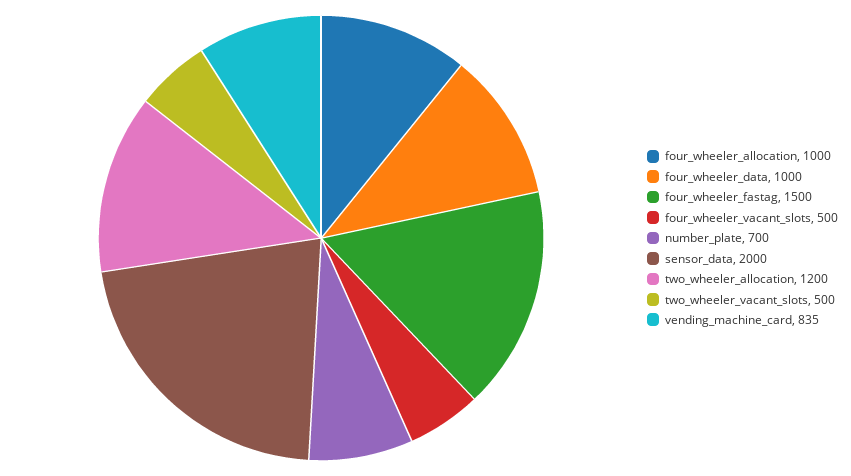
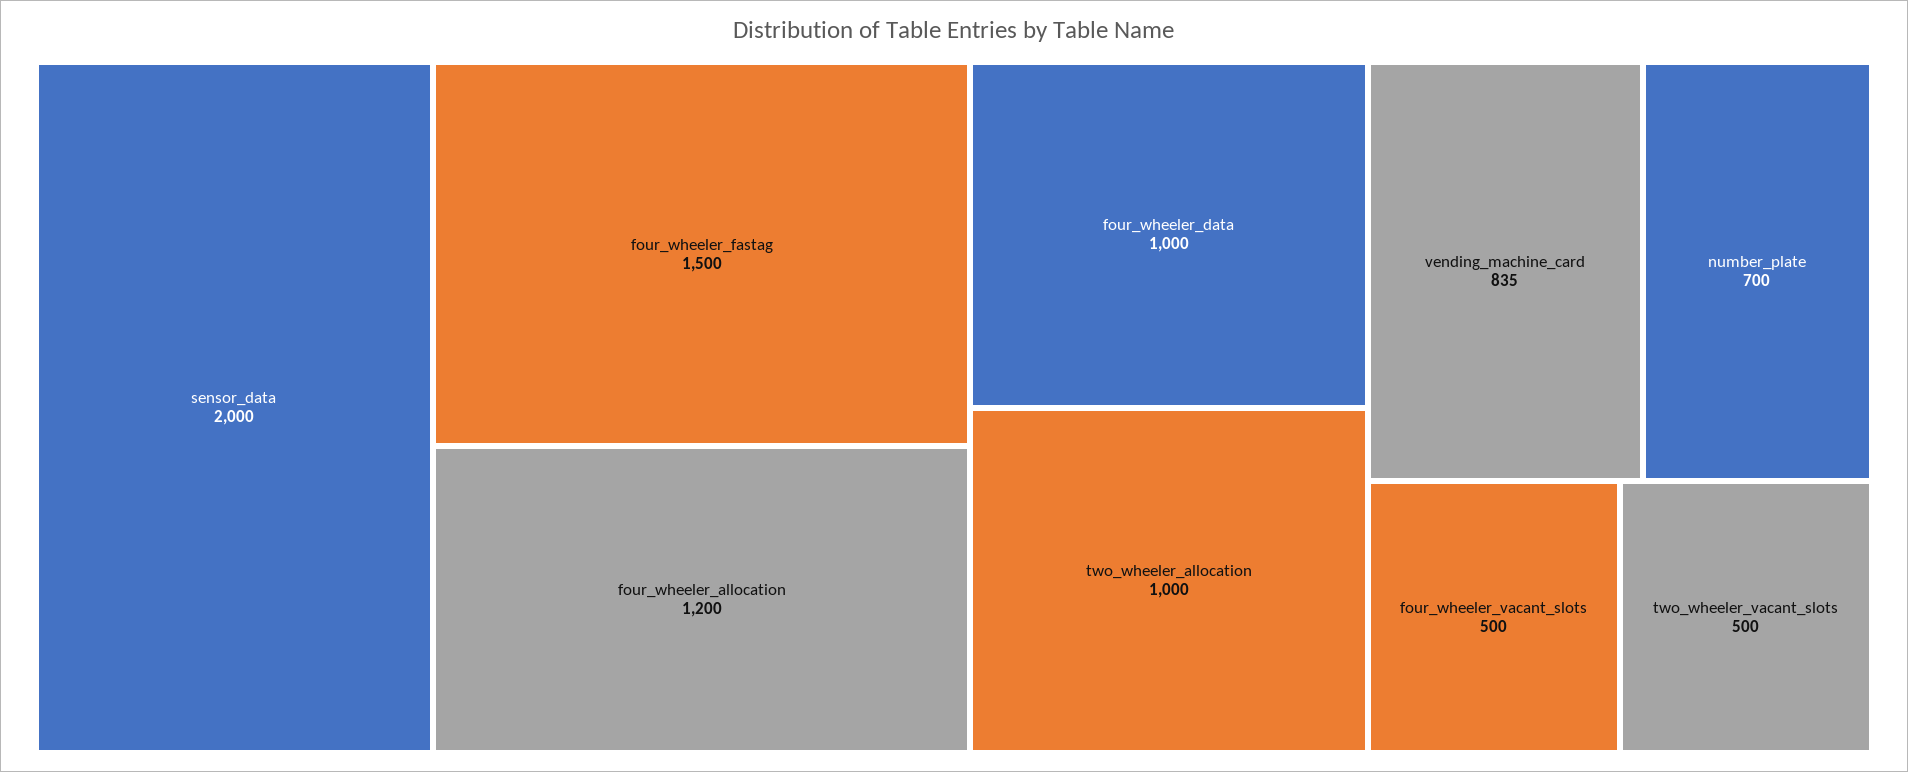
four_wheeler_allocation: 1000 -> 1200
two_wheeler_allocation: 1200 -> 1000

